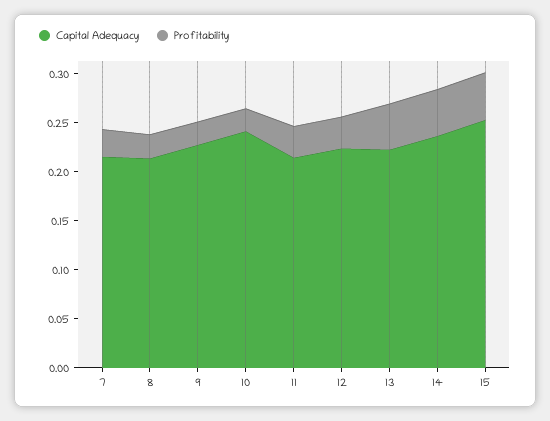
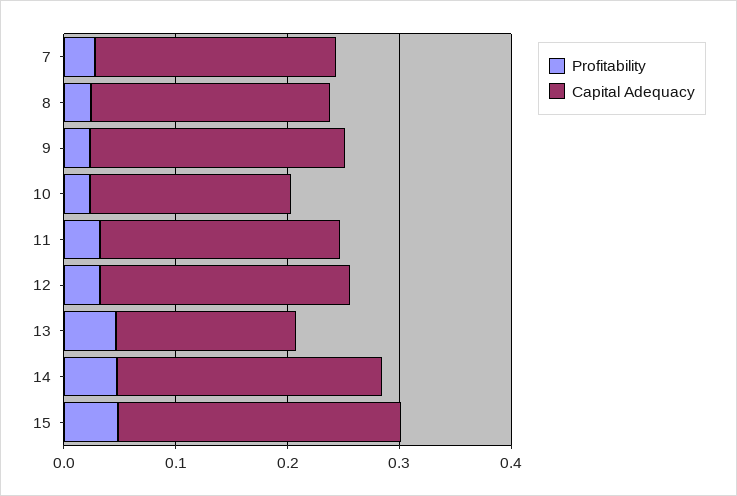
Capital Adequacy, 10: 0.24 -> 0.18
Capital Adequacy, 13: 0.22 -> 0.16

